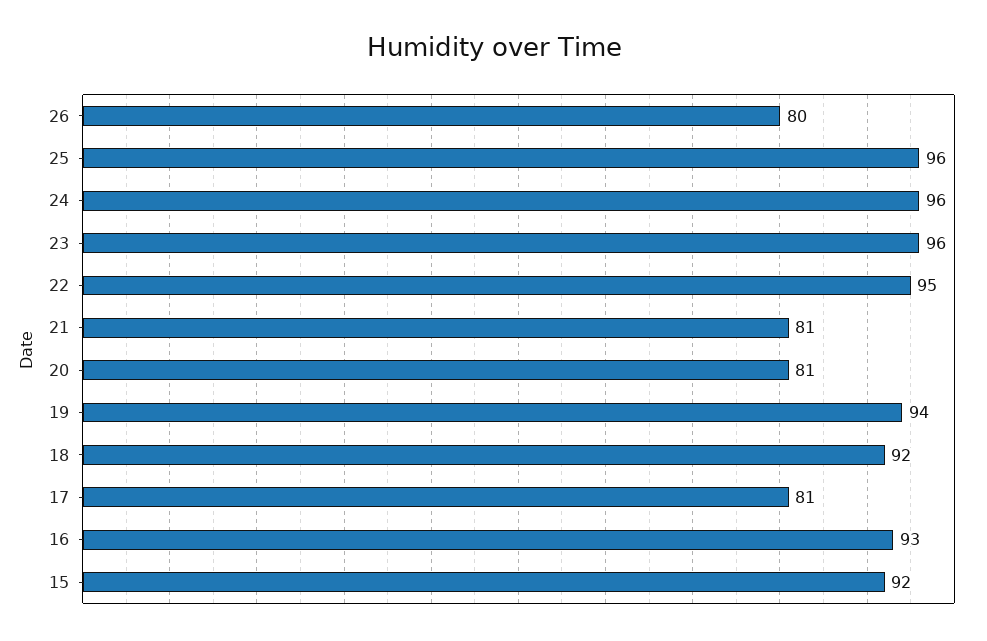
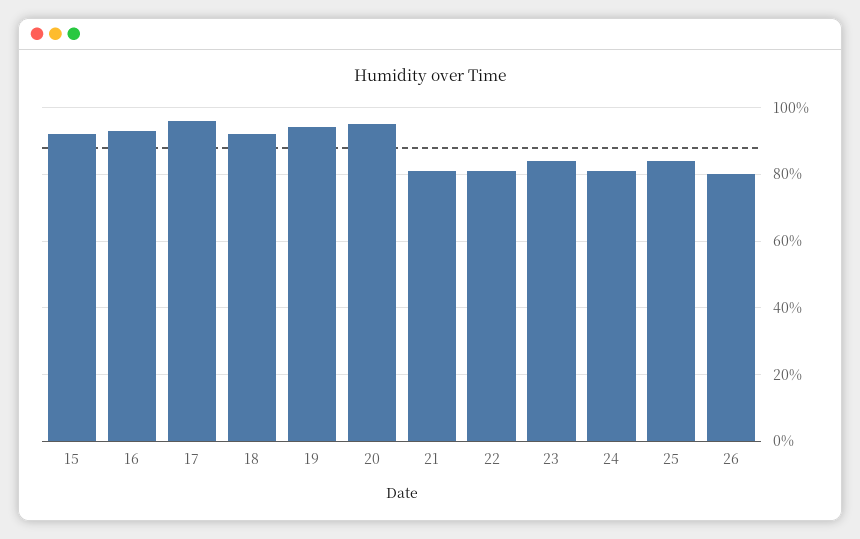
25: 96 -> 85
24: 96 -> 80
23: 96 -> 85
22: 95 -> 80
20: 81 -> 95
17: 81 -> 95

